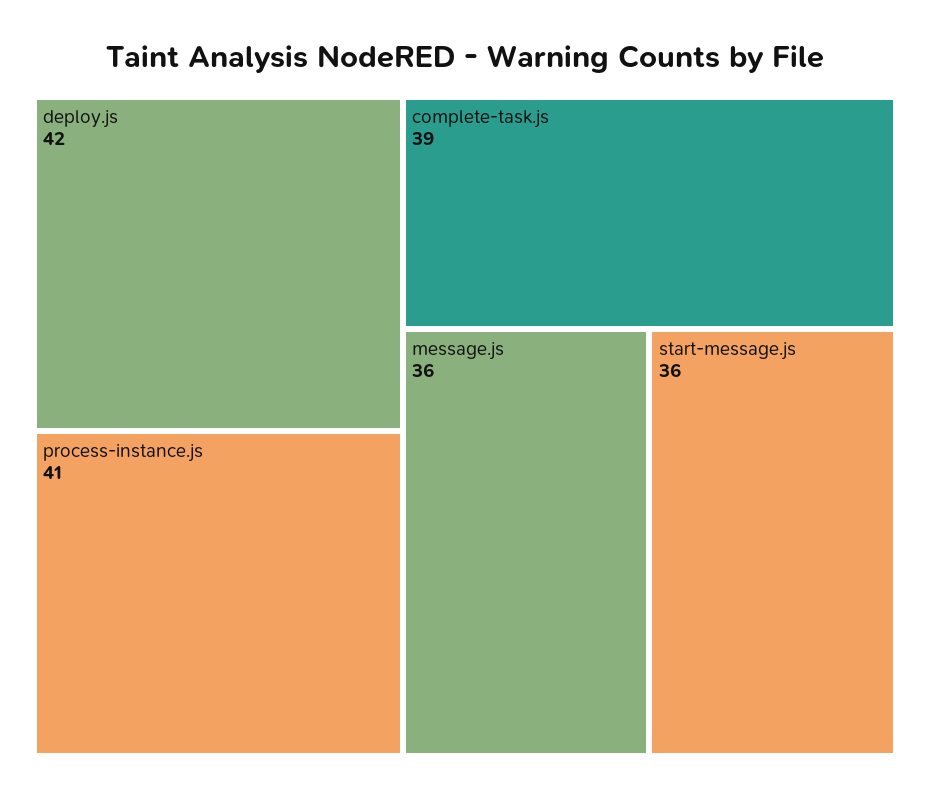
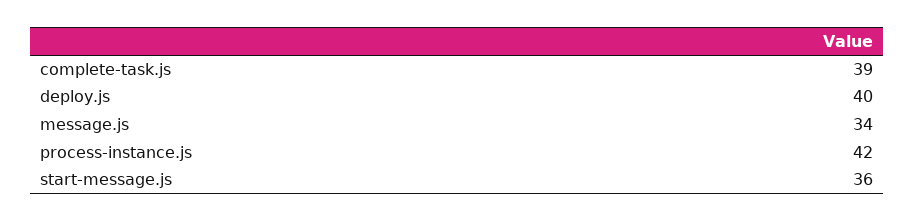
deploy.js: 42 -> 40
process-instance.js: 41 -> 42
message.js: 36 -> 34

